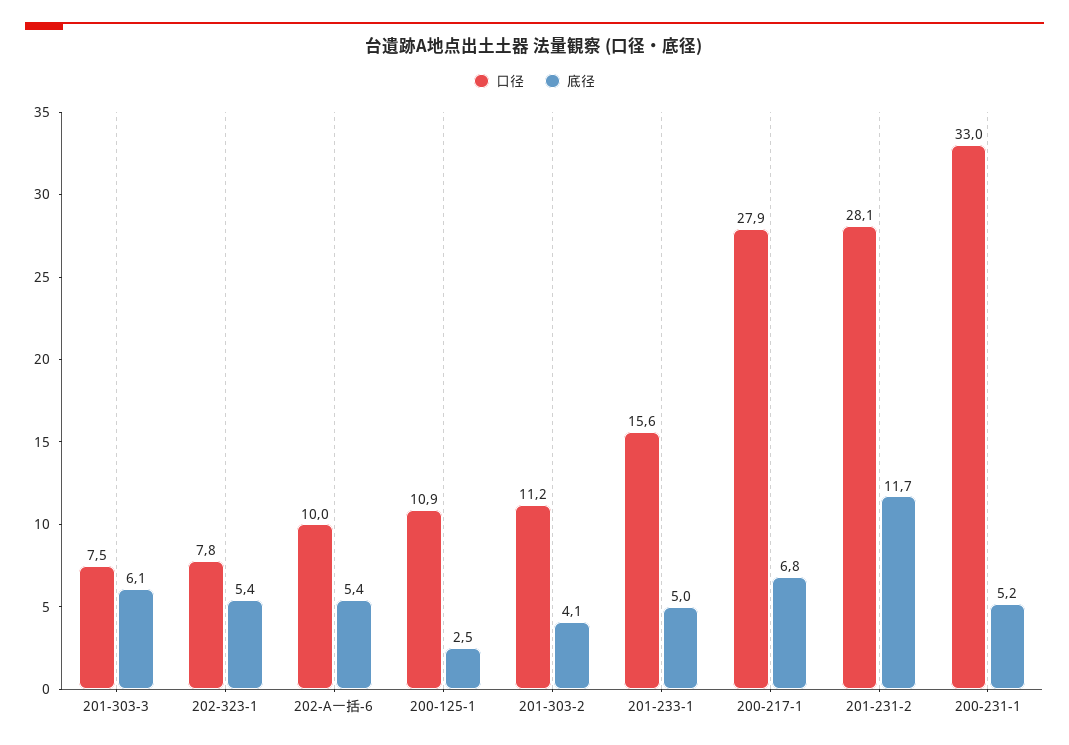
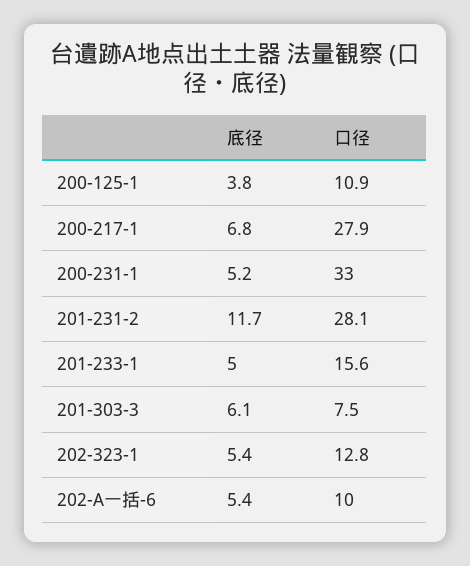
口径, 202-323-1: 7.8 -> 12.8
底径, 200-125-1: 2.5 -> 3.8
口径, 201-303-2: 11.2 -> none
底径, 201-303-2: 4.1 -> none

